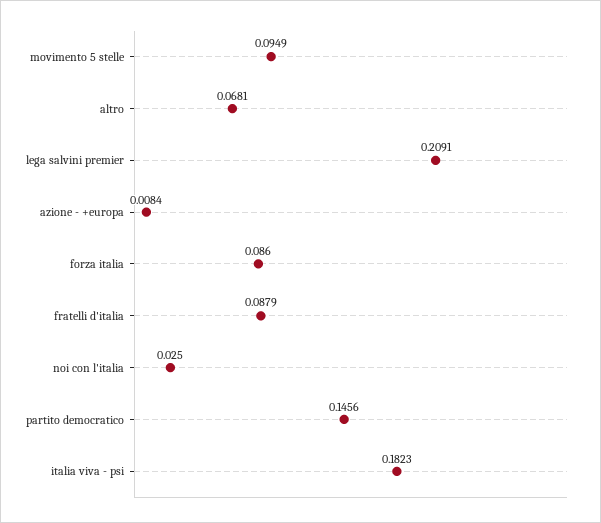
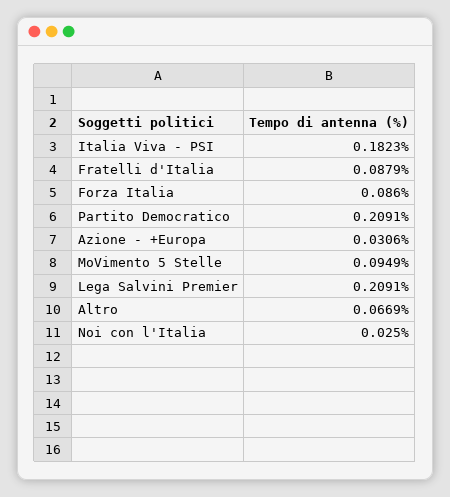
altro: 0.0681 -> 0.0669
azione - +europa: 0.0084 -> 0.0306
partito democratico: 0.1456 -> 0.2091

